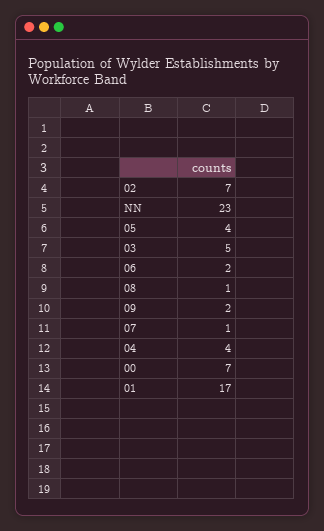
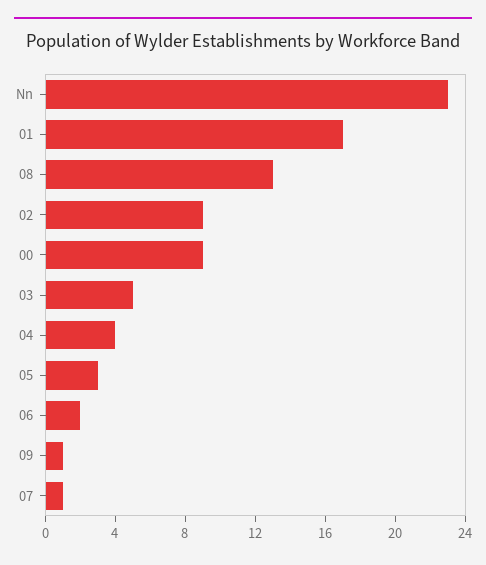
02: 7 -> 9
05: 4 -> 3
08: 1 -> 13
09: 2 -> 1
00: 7 -> 9

